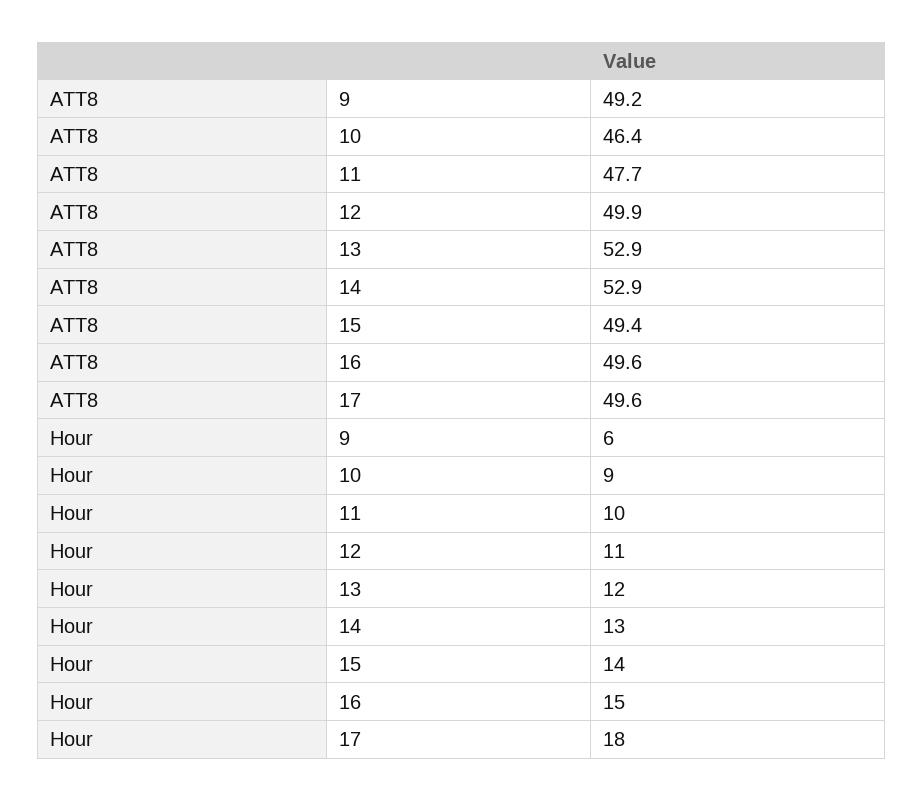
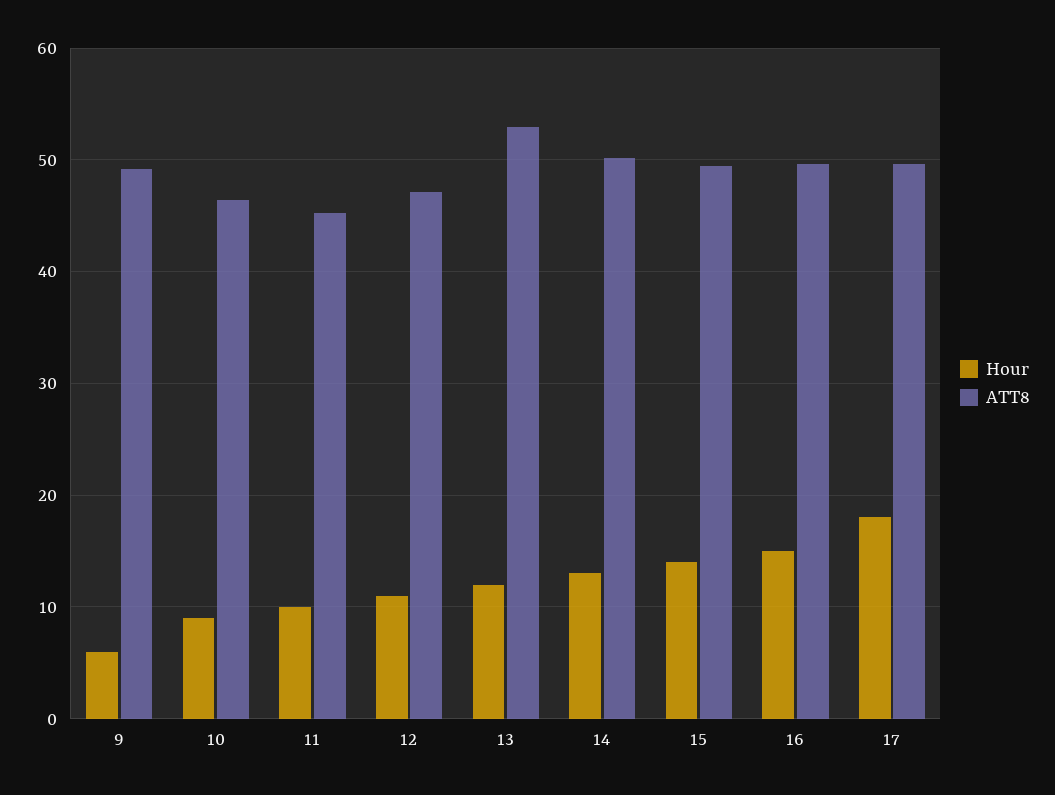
ATT8, 11: 47.7 -> 45
ATT8, 12: 49.9 -> 47
ATT8, 14: 52.9 -> 50

